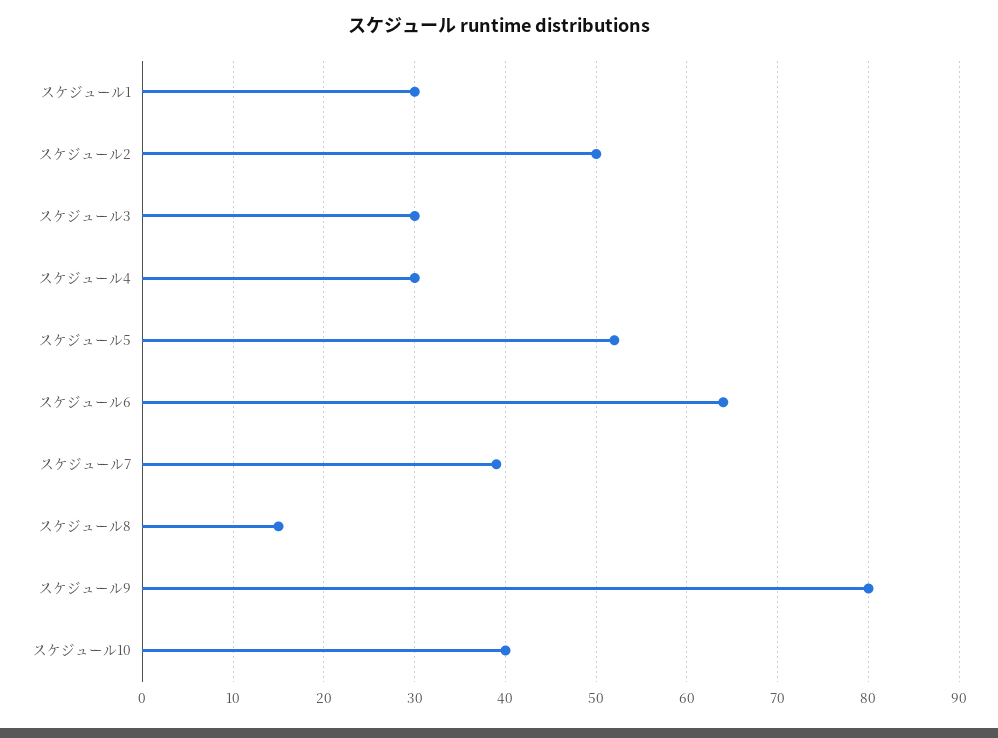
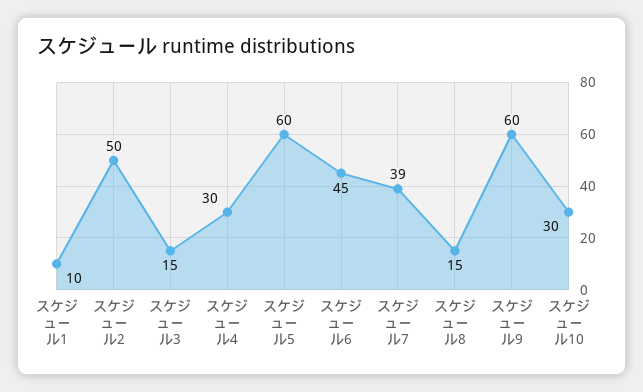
スケジュール1: 30 -> 10
スケジュール3: 30 -> 15
スケジュール5: 52 -> 60
スケジュール6: 64 -> 45
スケジュール9: 80 -> 60
スケジュール10: 40 -> 30

